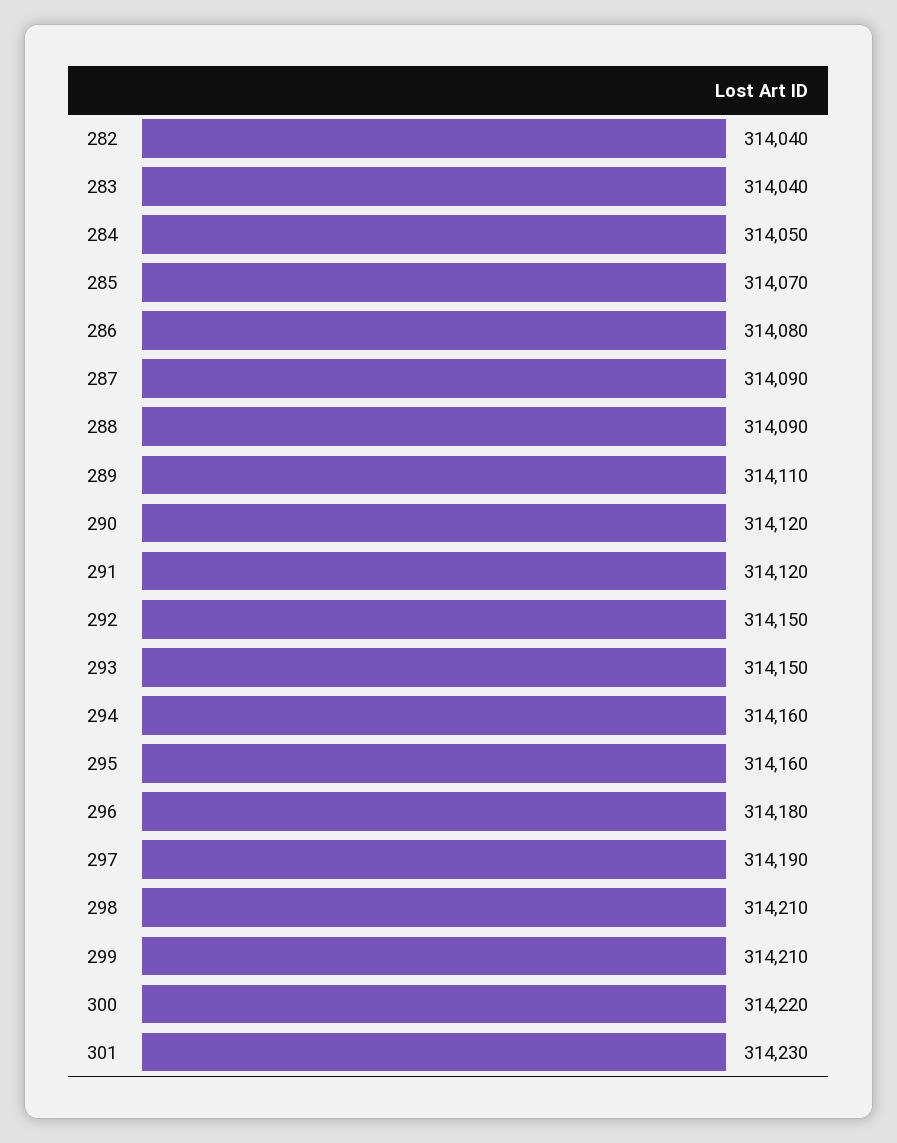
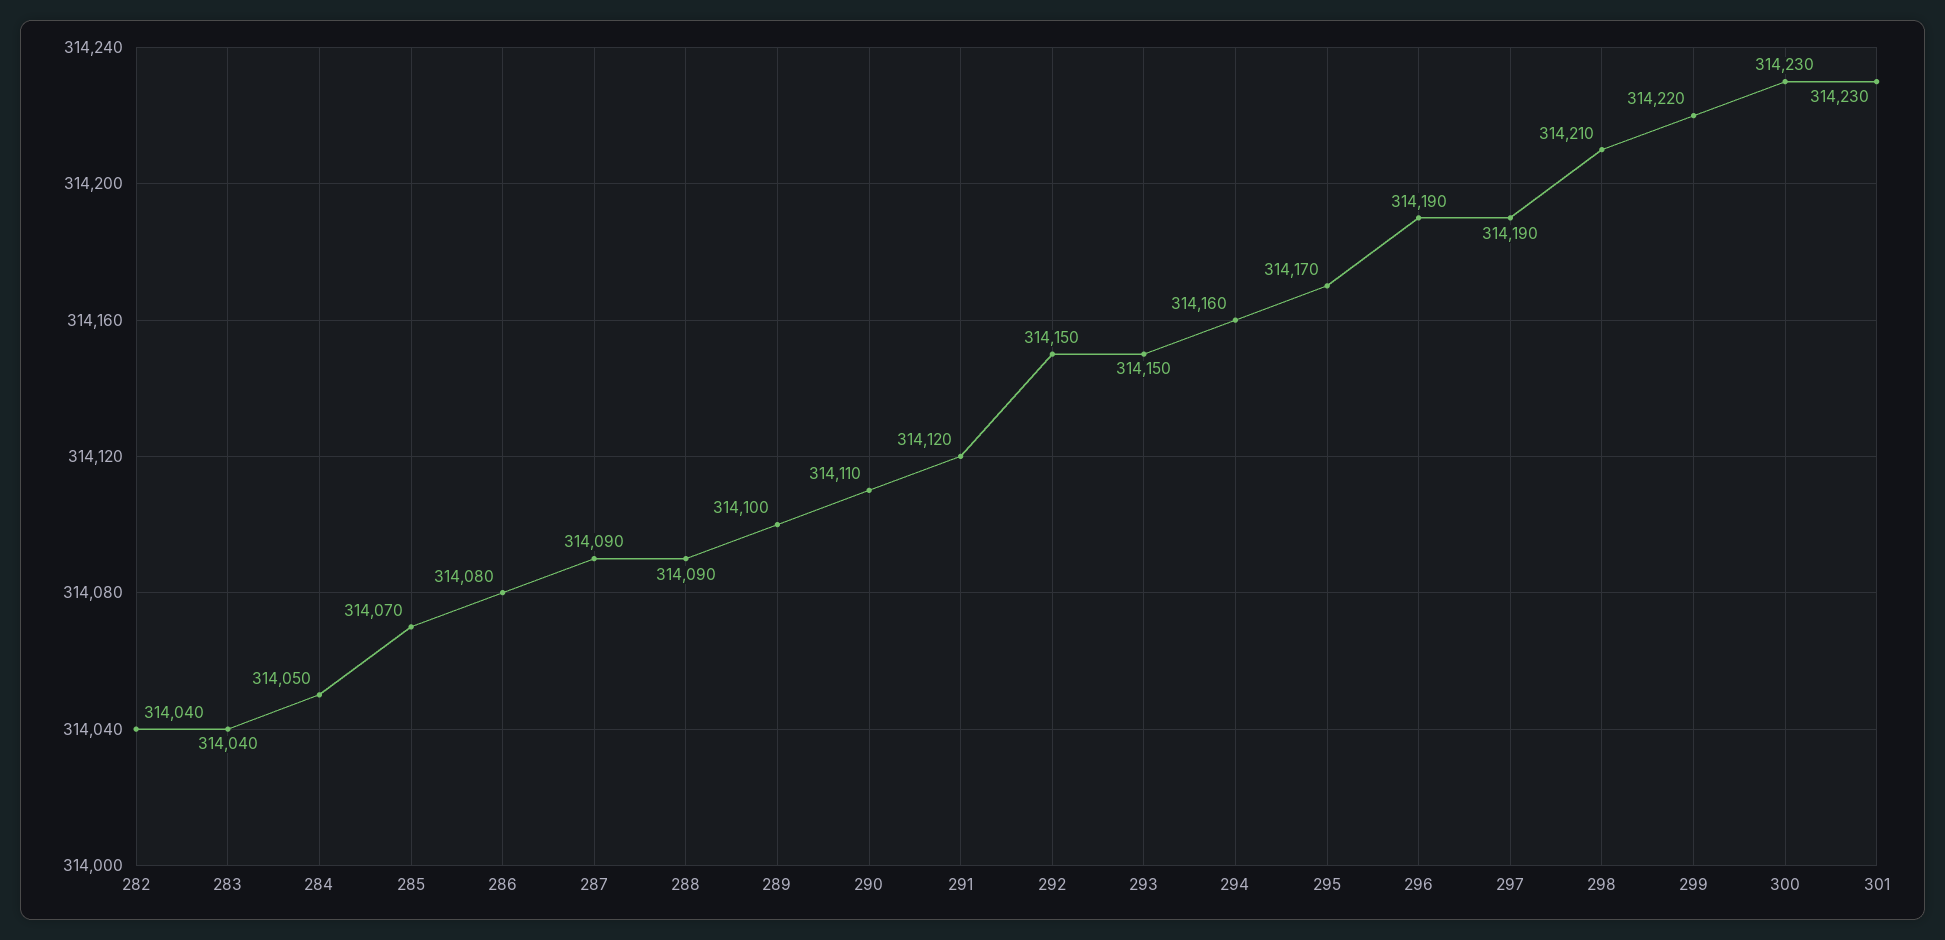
289: 314110 -> 314100
290: 314120 -> 314110
295: 314160 -> 314170
296: 314180 -> 314190
299: 314210 -> 314220
300: 314220 -> 314230

